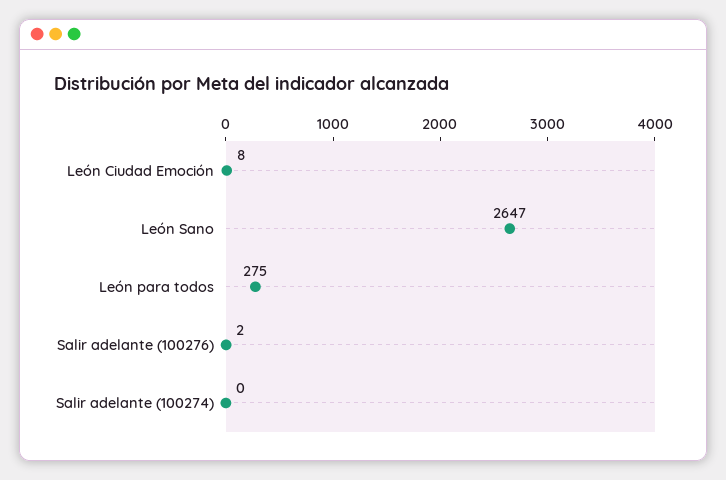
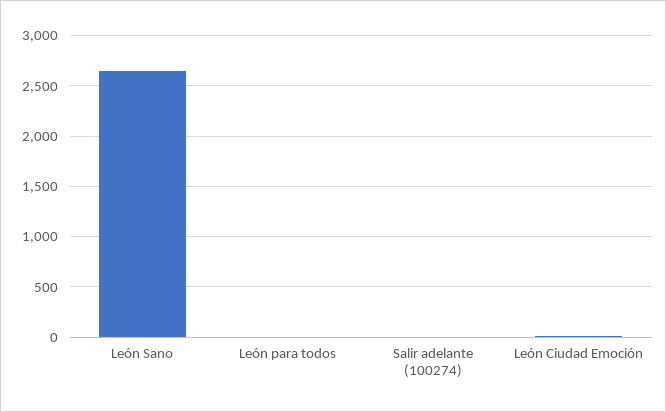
León para todos: 275 -> 0
Salir adelante (100276): 2 -> none

